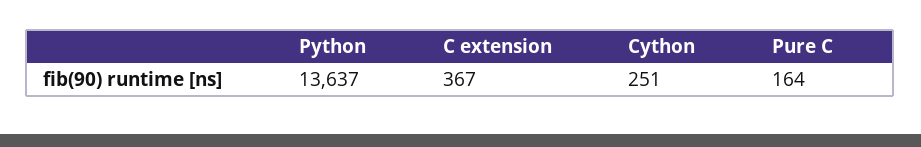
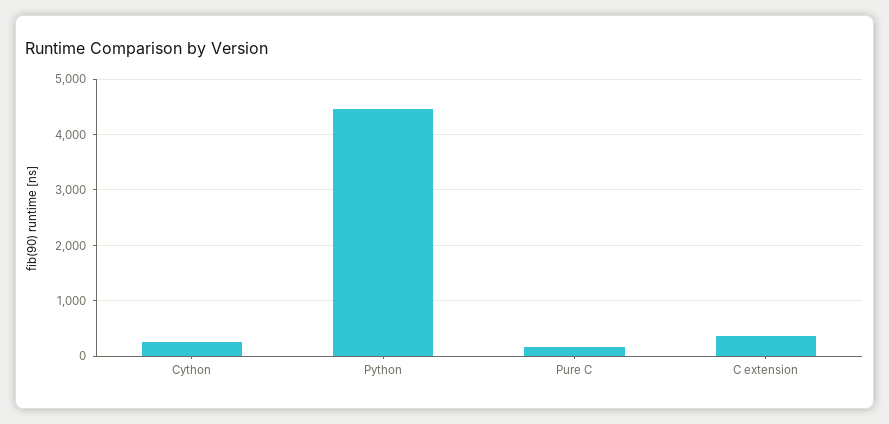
Python: 13637 -> 4400

